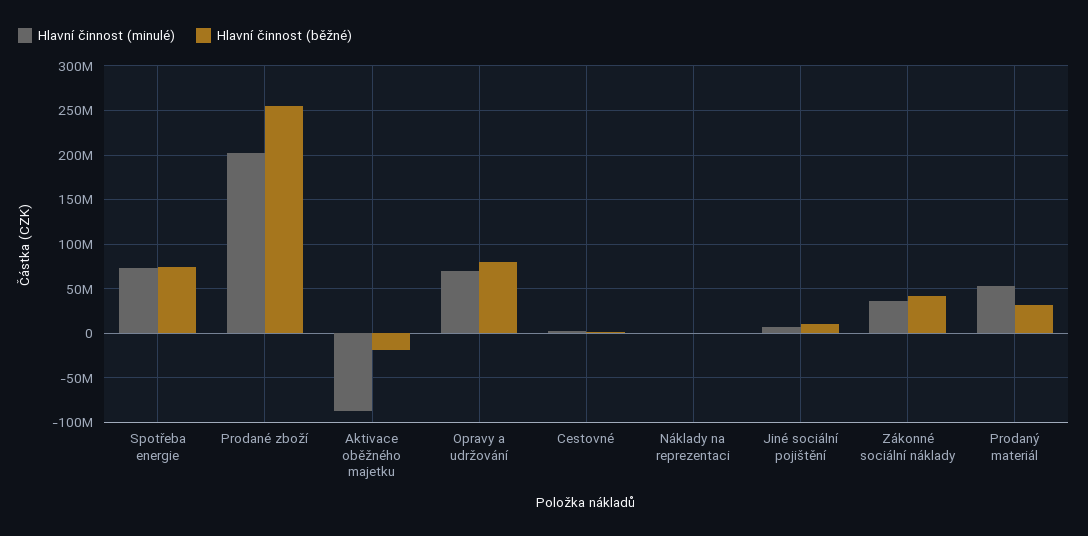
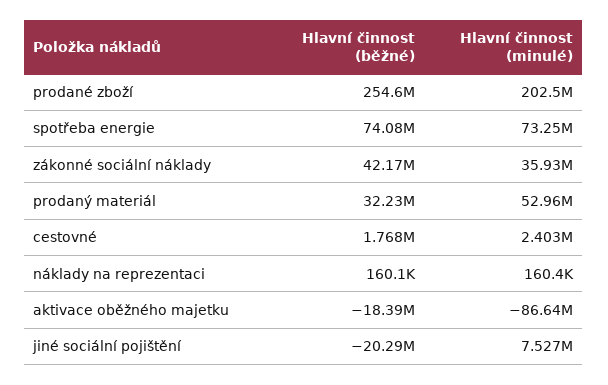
Hlavní činnost (minulé), Opravy a udržování: 70000000 -> none
Hlavní činnost (běžné), Opravy a udržování: 80000000 -> none
Hlavní činnost (běžné), Jiné sociální pojištění: 10000000 -> -20290000

